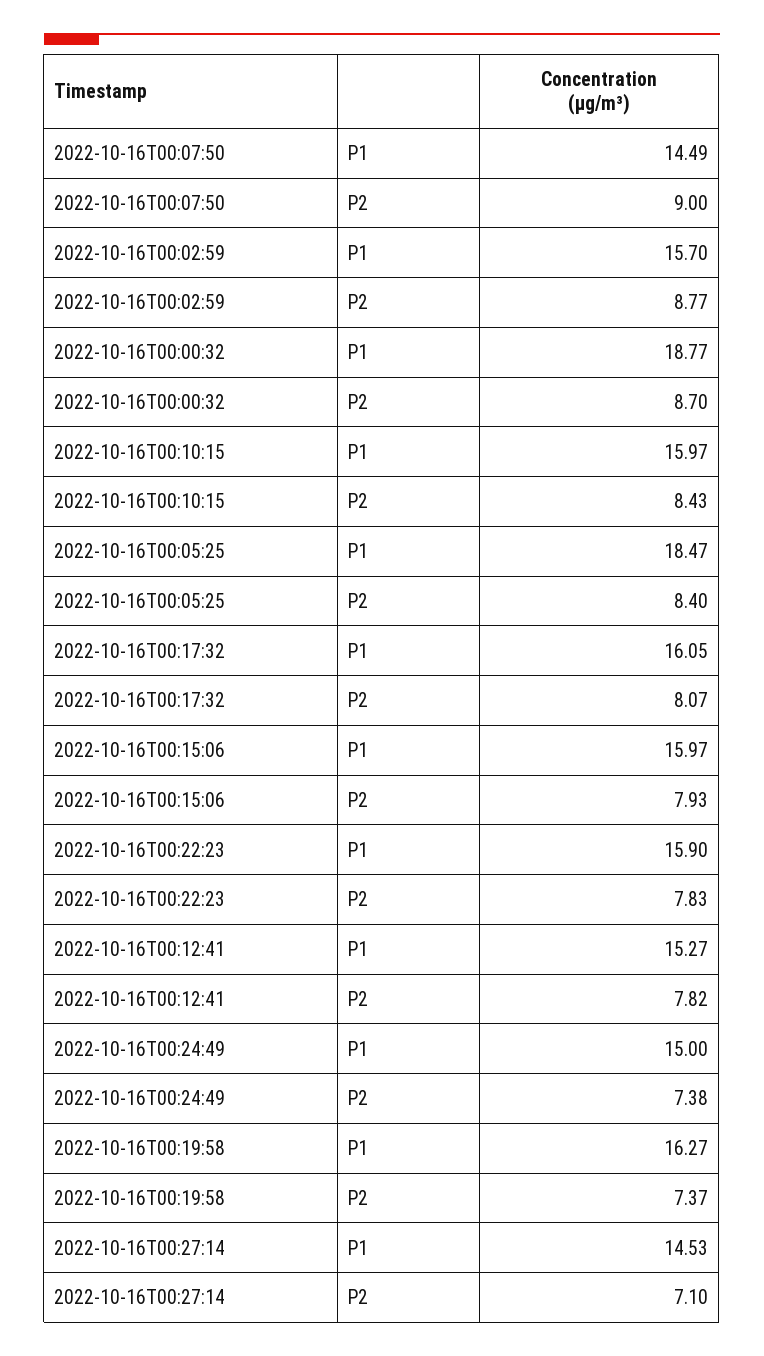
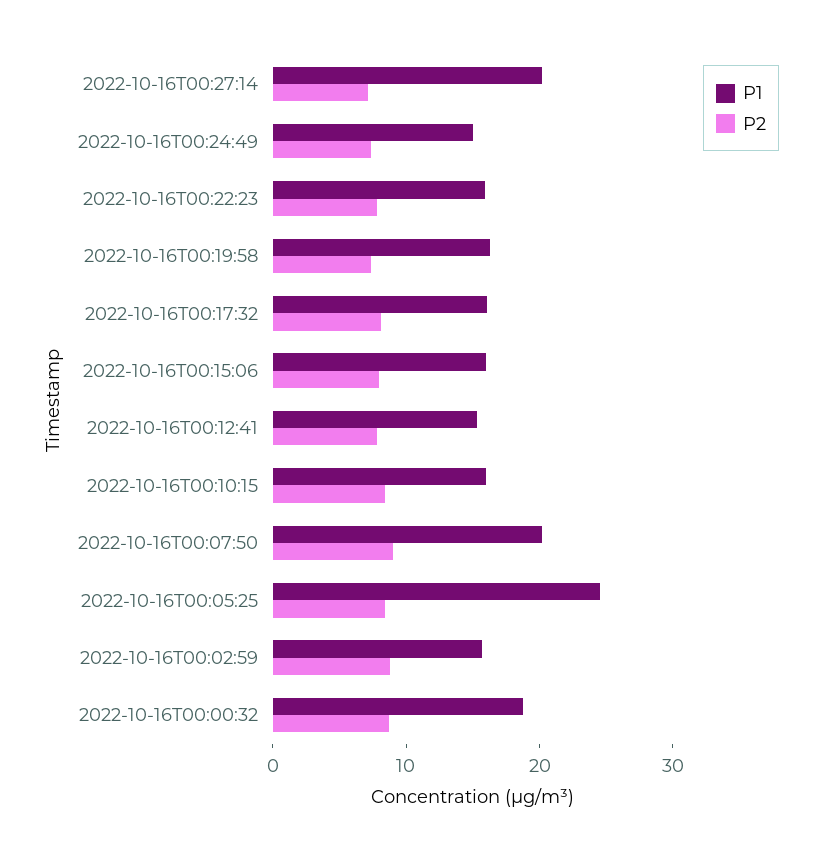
P1, 2022-10-16T00:07:50: 14.49 -> 20
P1, 2022-10-16T00:05:25: 18.47 -> 24
P1, 2022-10-16T00:27:14: 14.53 -> 20

